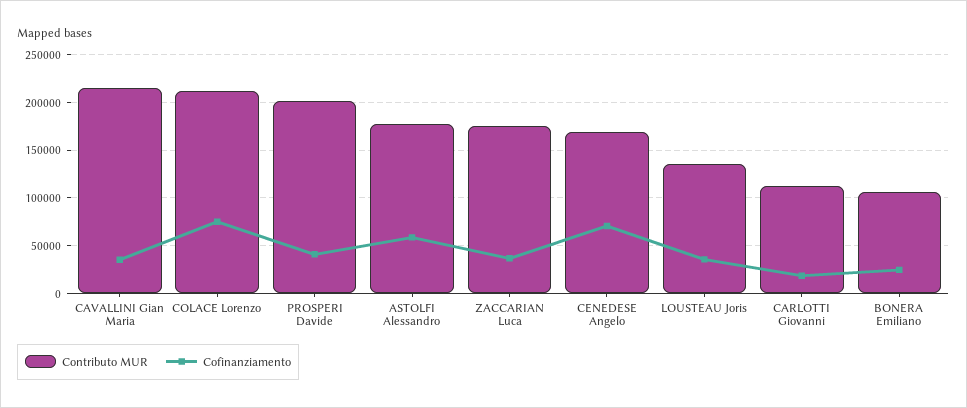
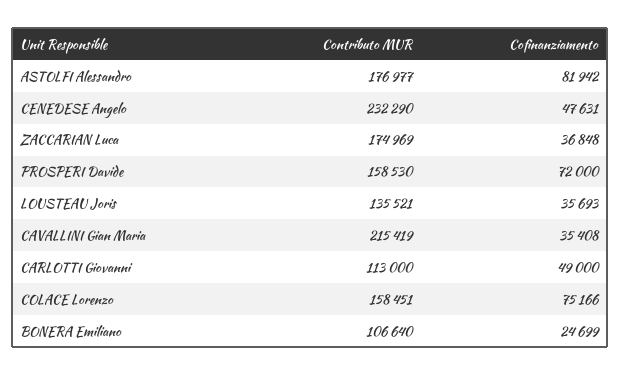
Contributo MUR, COLACE Lorenzo: 210000 -> 158451
Contributo MUR, PROSPERI Davide: 200000 -> 158530
Cofinanziamento, PROSPERI Davide: 40000 -> 72000
Cofinanziamento, ASTOLFI Alessandro: 60000 -> 81942
Contributo MUR, CENEDESE Angelo: 170000 -> 232290
Cofinanziamento, CENEDESE Angelo: 70000 -> 47631
Cofinanziamento, CARLOTTI Giovanni: 20000 -> 49000

